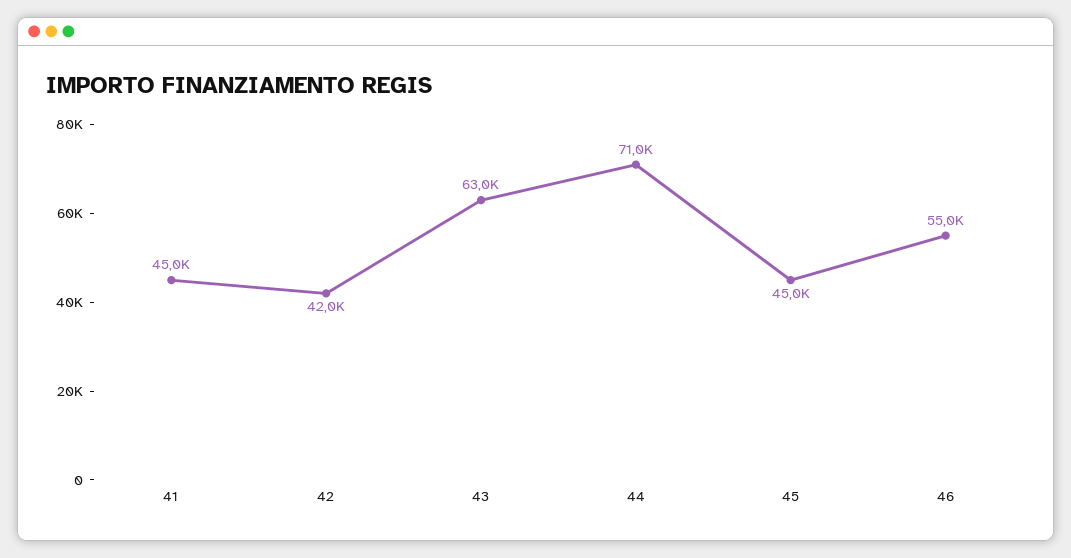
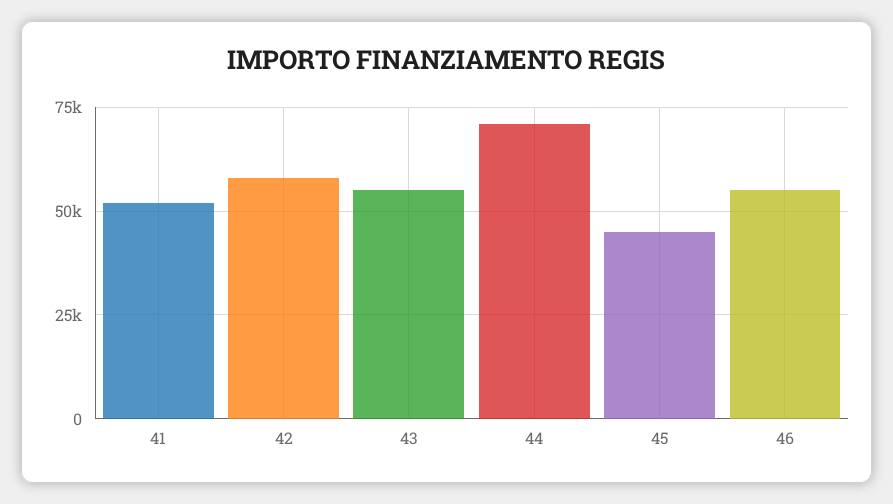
41: 45000 -> 52500
42: 42000 -> 57500
43: 63000 -> 55000

